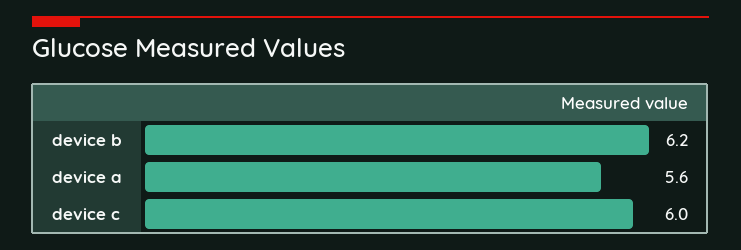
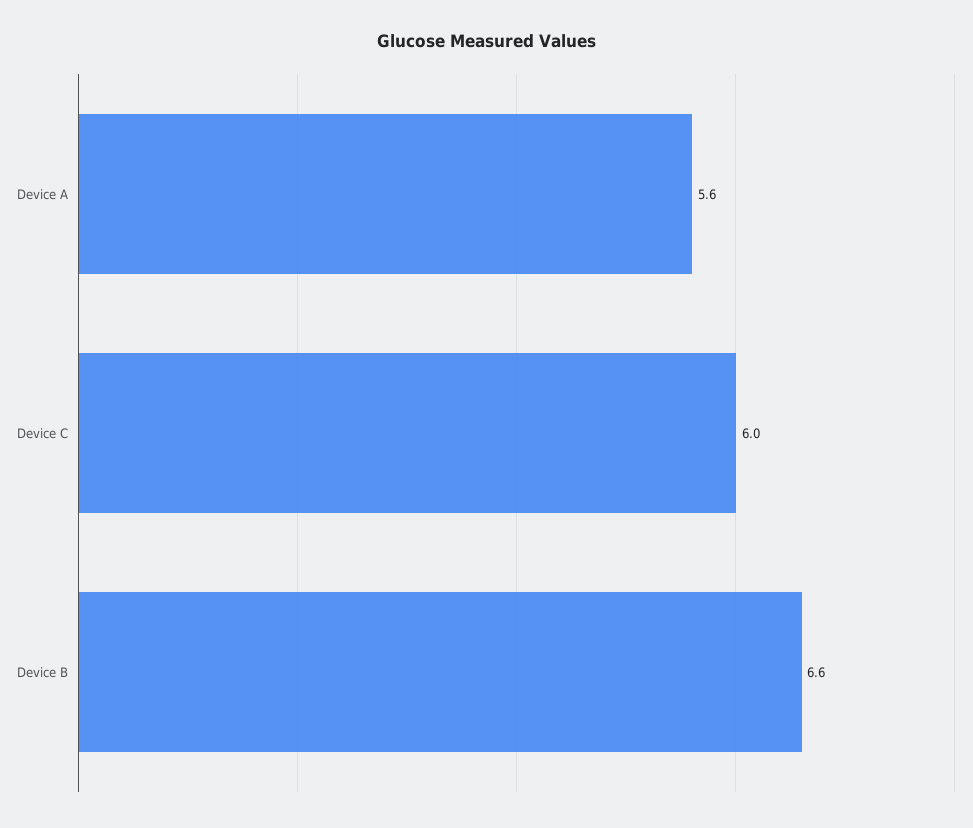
device b: 6.2 -> 6.6

